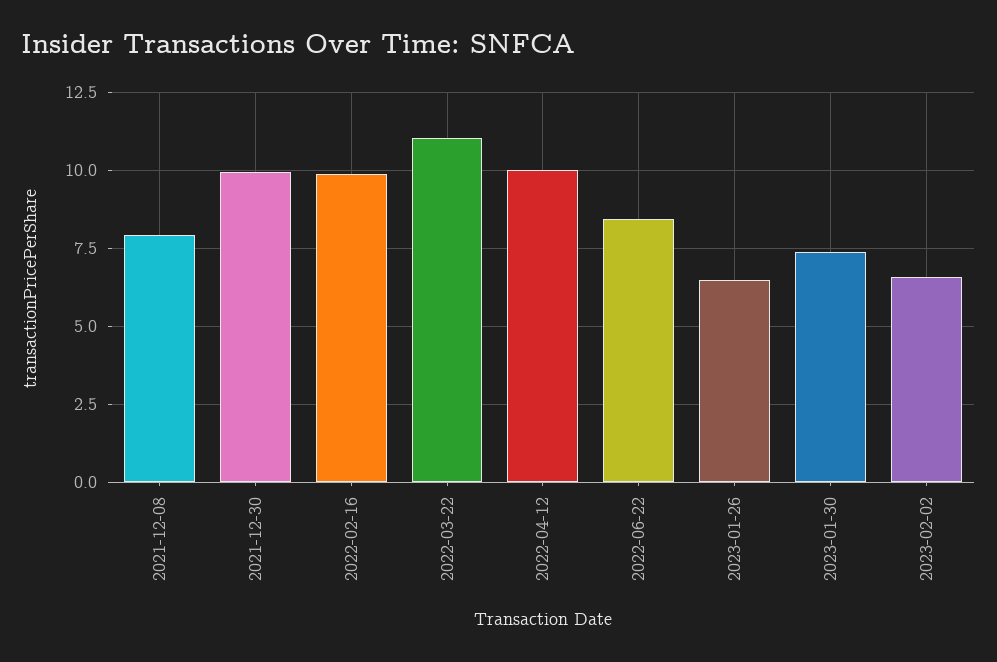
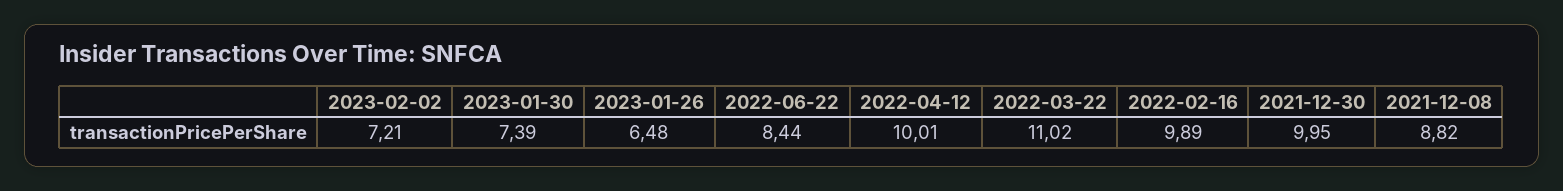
2021-12-08: 8 -> 8.82
2023-02-02: 6.5 -> 7.21

